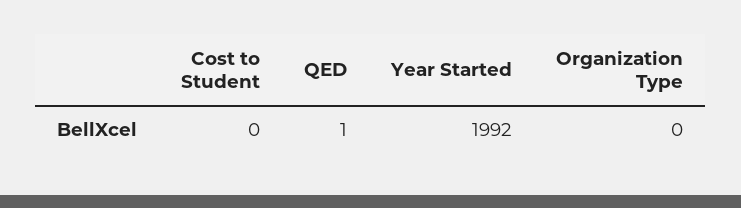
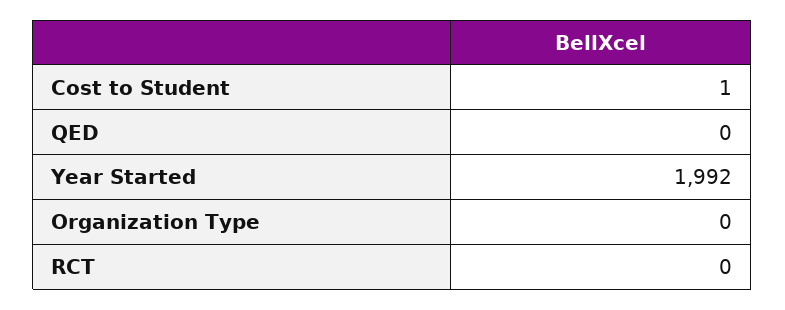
Cost to Student: 0 -> 1
QED: 1 -> 0
RCT: none -> 0

